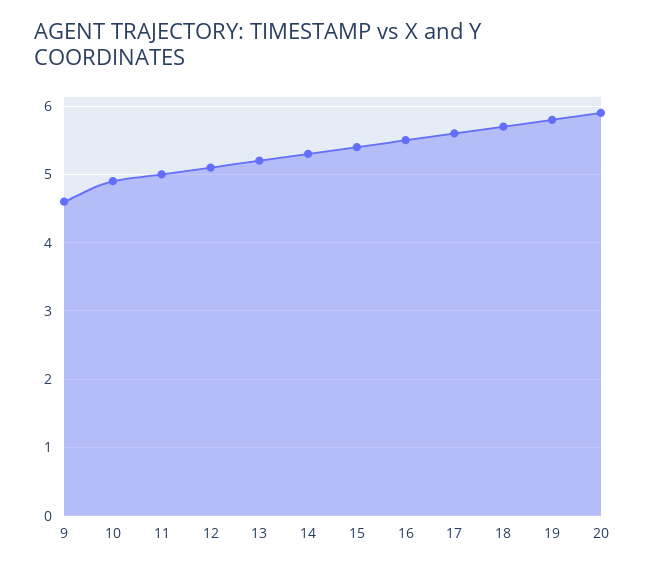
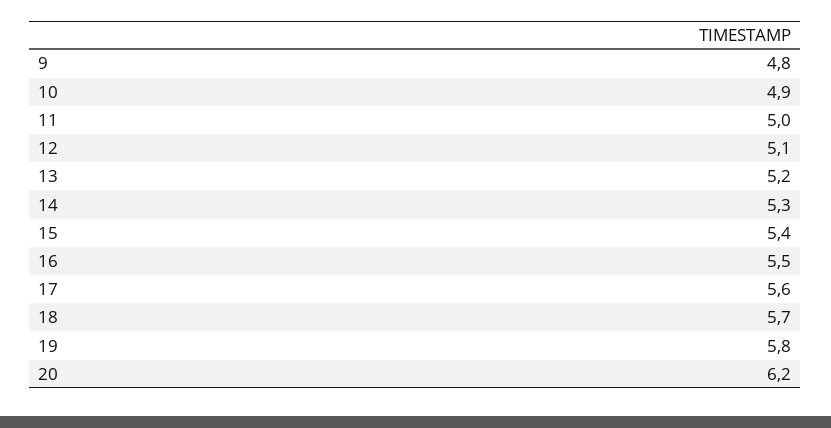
9: 4.6 -> 4.8
20: 5.9 -> 6.2

